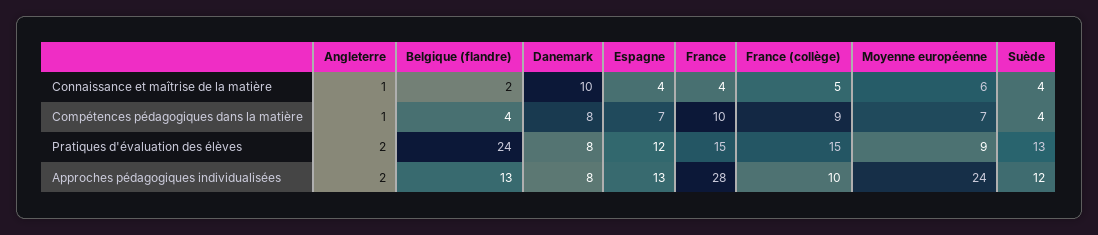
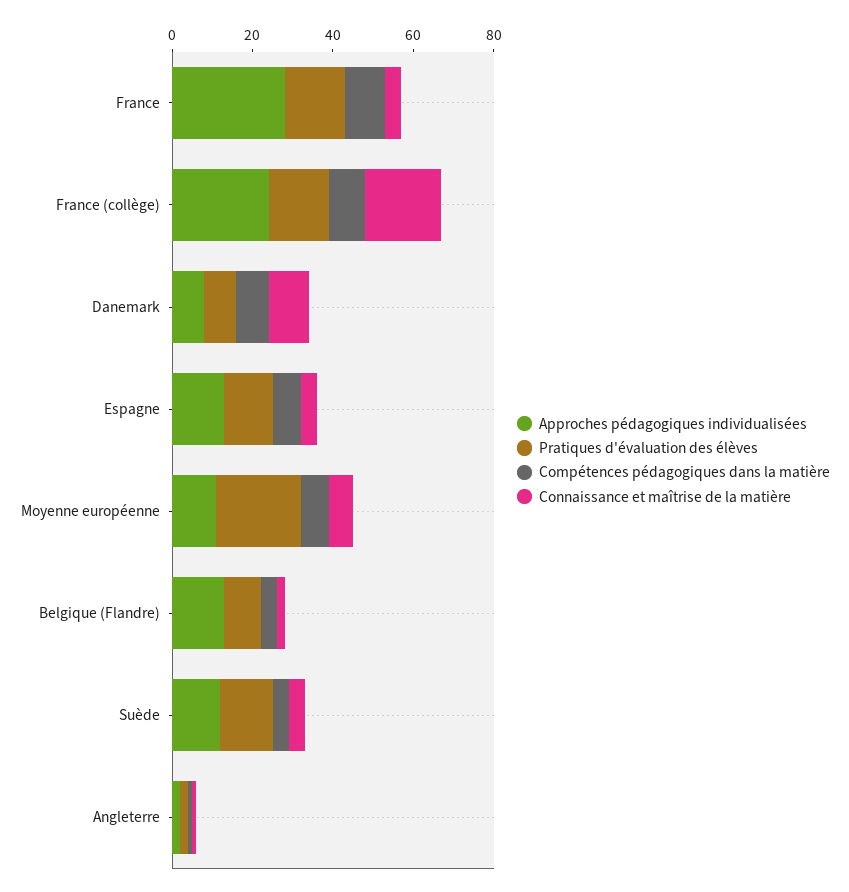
Connaissance et maîtrise de la matière, France (collège): 5 -> 20
Pratiques d'évaluation des élèves, Belgique (flandre): 24 -> 10
Pratiques d'évaluation des élèves, Moyenne européenne: 9 -> 20
Approches pédagogiques individualisées, France (collège): 10 -> 25
Approches pédagogiques individualisées, Moyenne européenne: 24 -> 10

